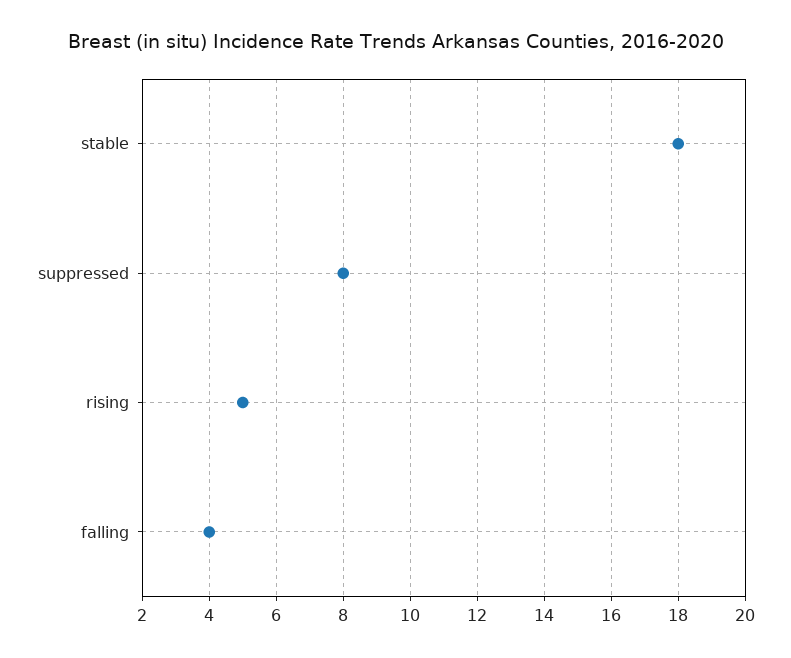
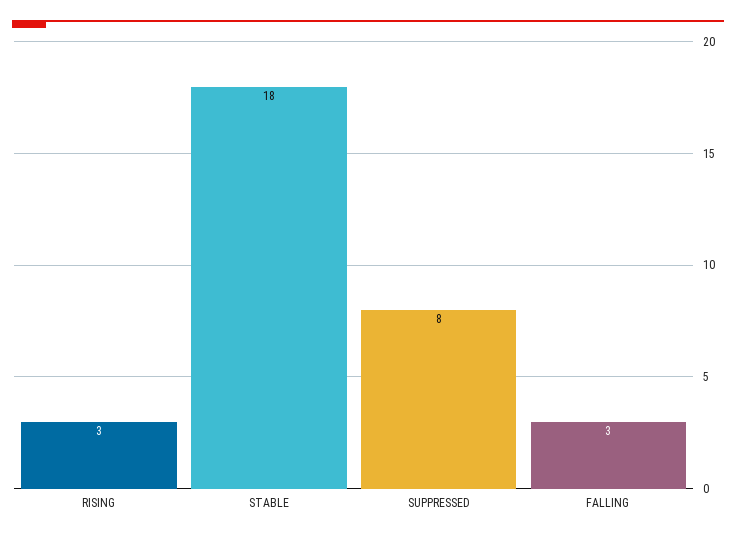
rising: 5 -> 3
falling: 4 -> 3

